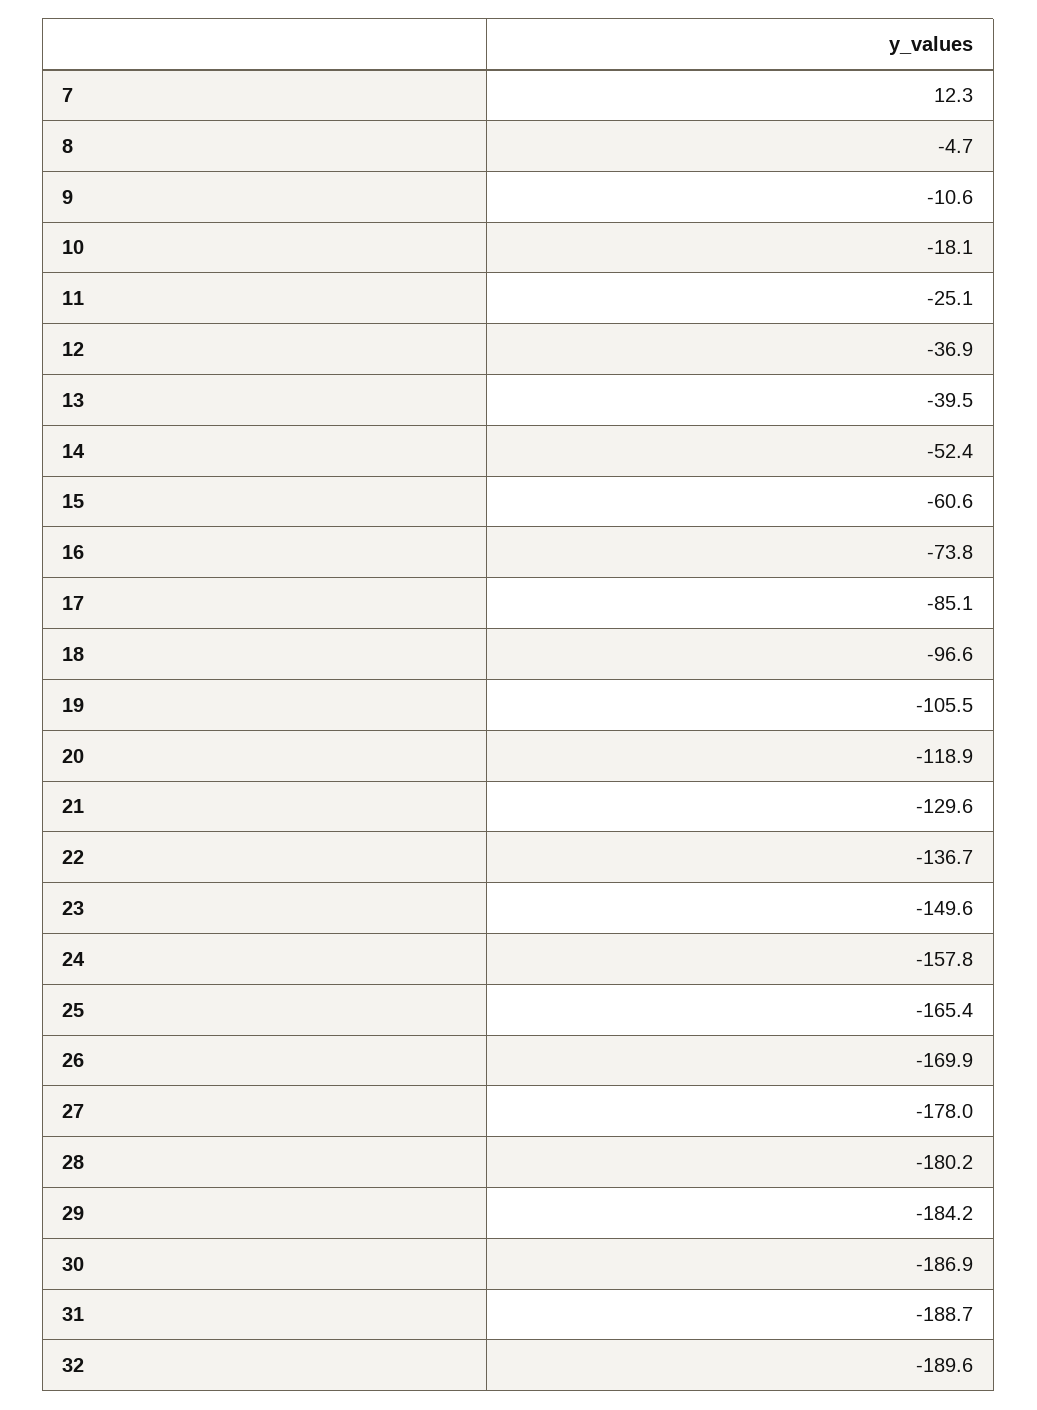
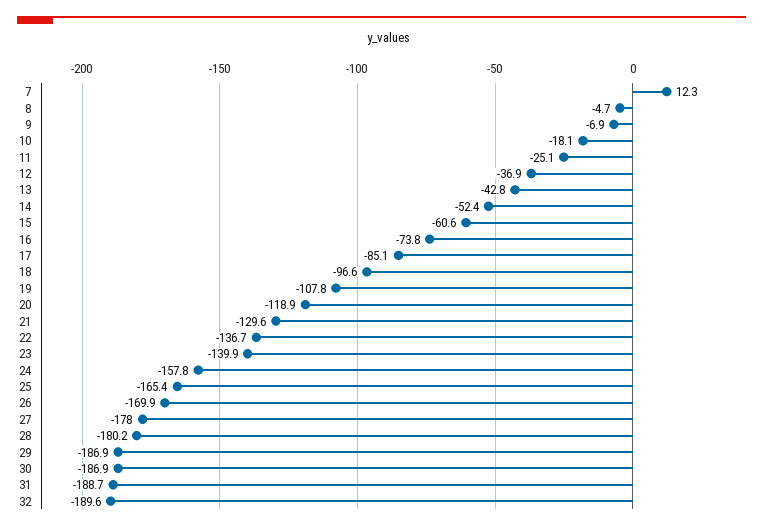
9: -10.6 -> -6.9
13: -39.5 -> -42.8
19: -105.5 -> -107.8
23: -149.6 -> -139.9
29: -184.2 -> -186.9

